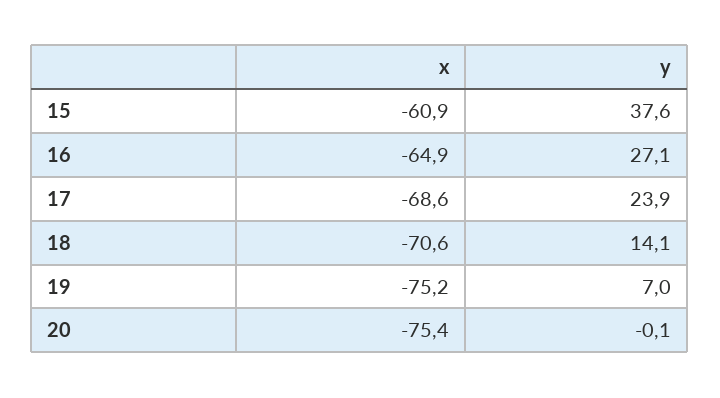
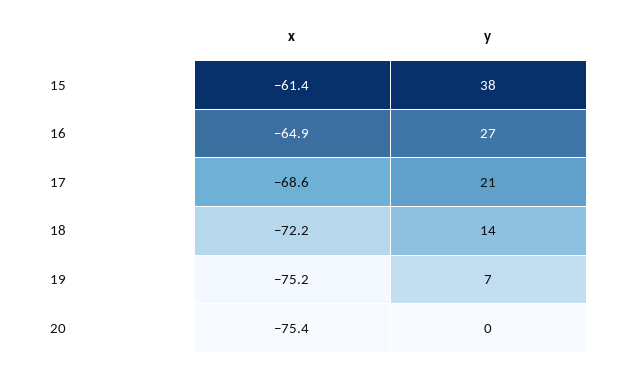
x, 15: -60.9 -> -61.4
y, 17: 23.9 -> 21
x, 18: -70.6 -> -72.2

